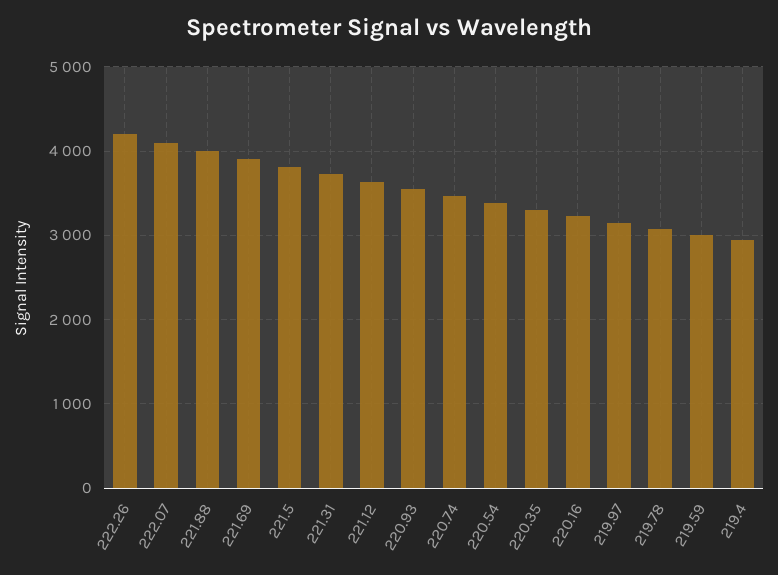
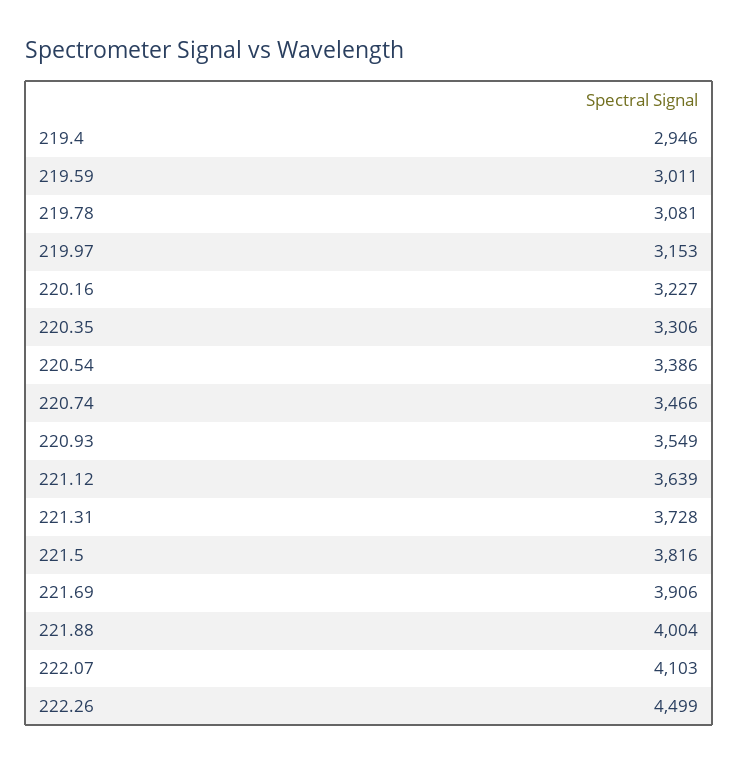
222.26: 4200 -> 4499

